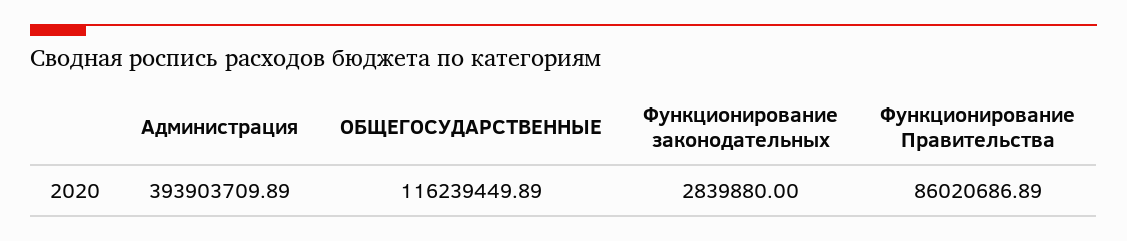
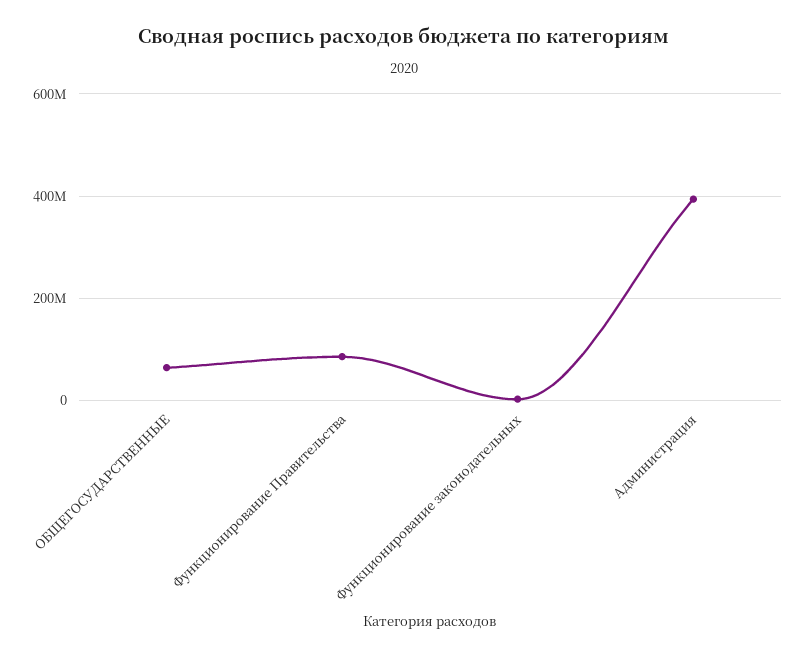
ОБЩЕГОСУДАРСТВЕННЫЕ: 116239449.89 -> 60000000

